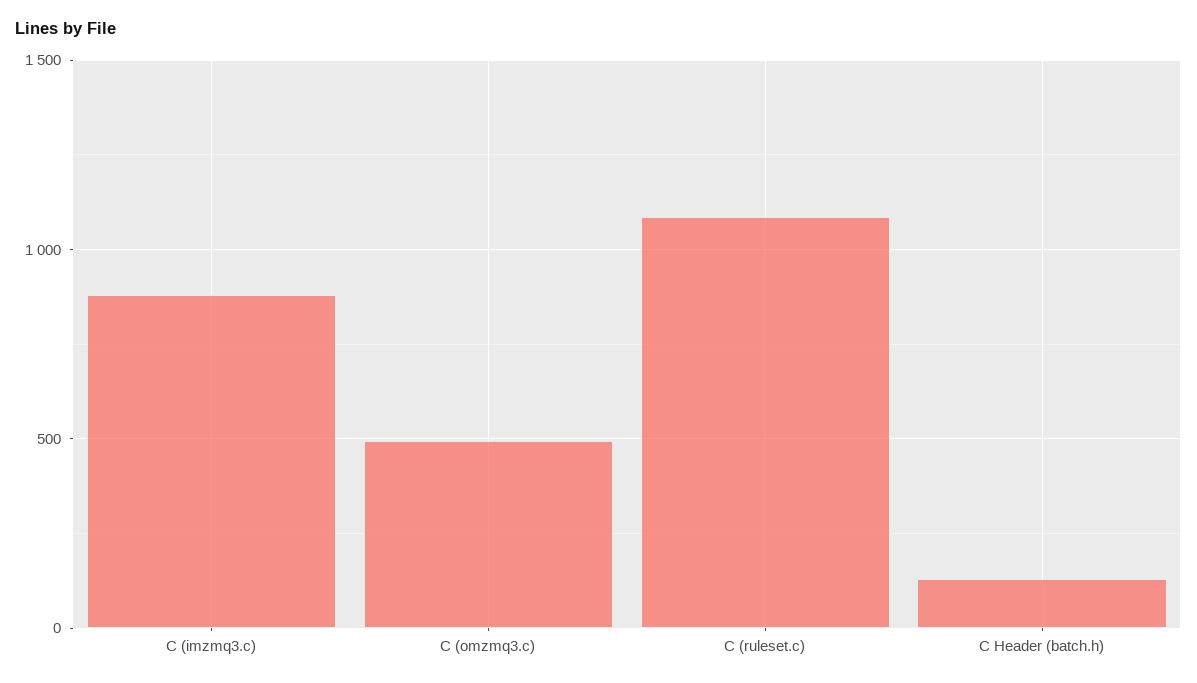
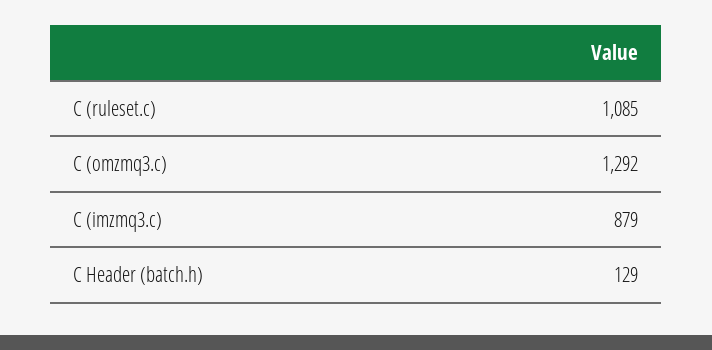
C (omzmq3.c): 500 -> 1292

